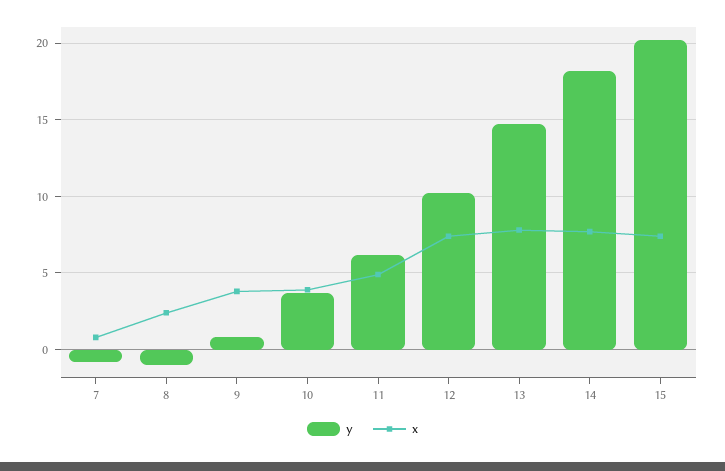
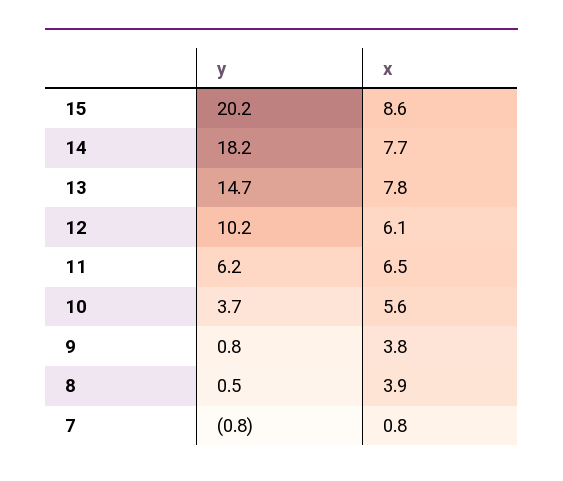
y, 8: -1 -> 0.5
x, 8: 2.5 -> 3.9
x, 10: 4 -> 5.6
x, 11: 5 -> 6.5
x, 12: 7.5 -> 6.1
x, 15: 7.5 -> 8.6

